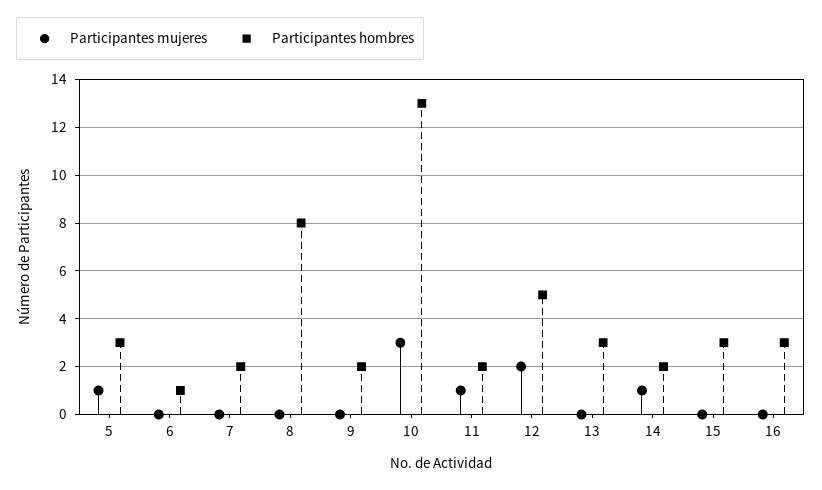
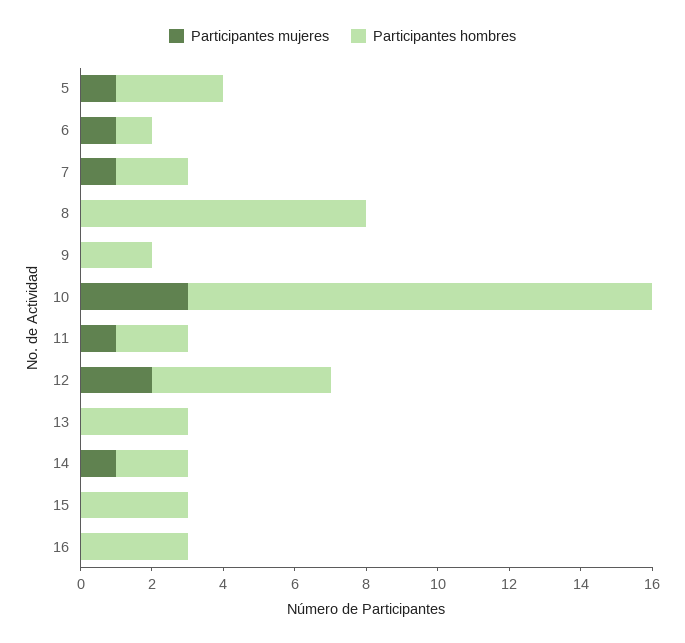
Participantes mujeres, 6: 0 -> 1
Participantes mujeres, 7: 0 -> 1

